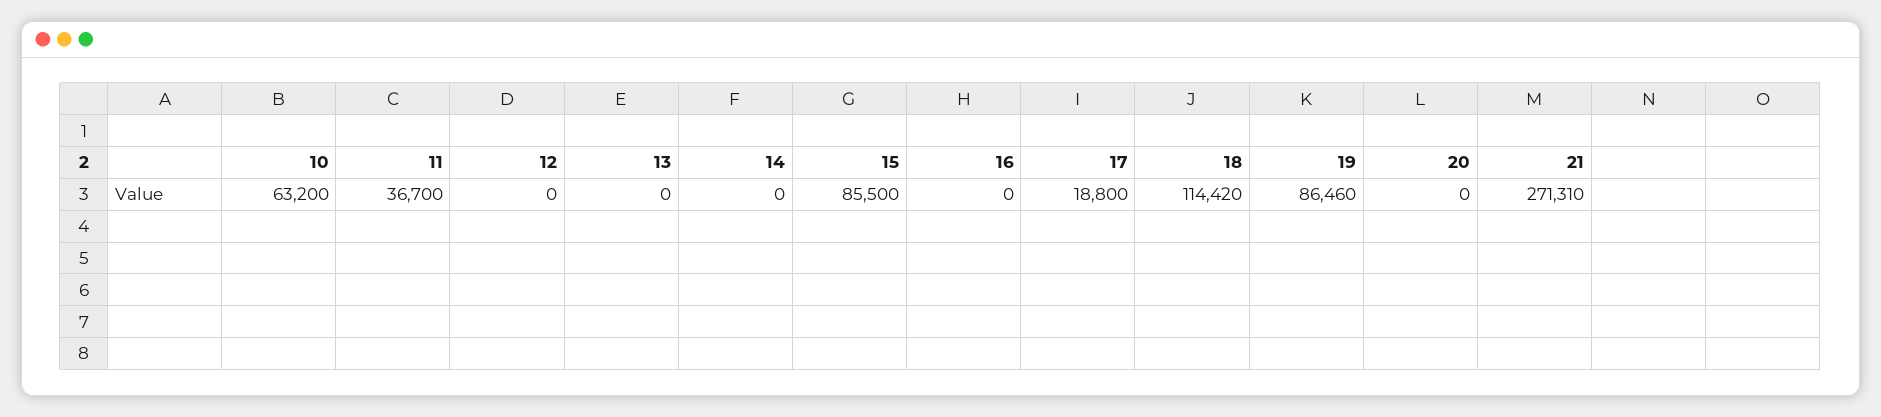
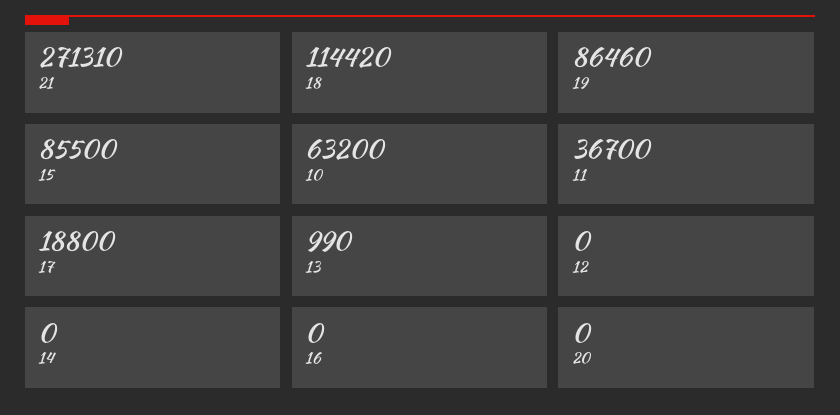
13: 0 -> 990

